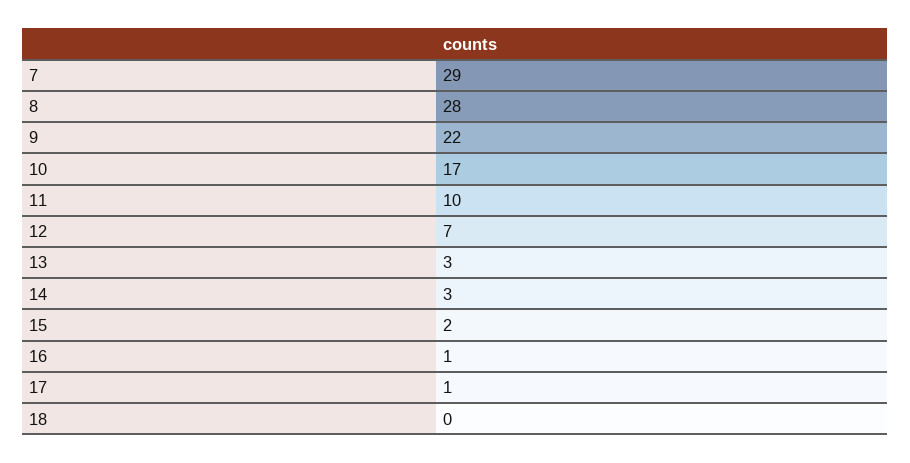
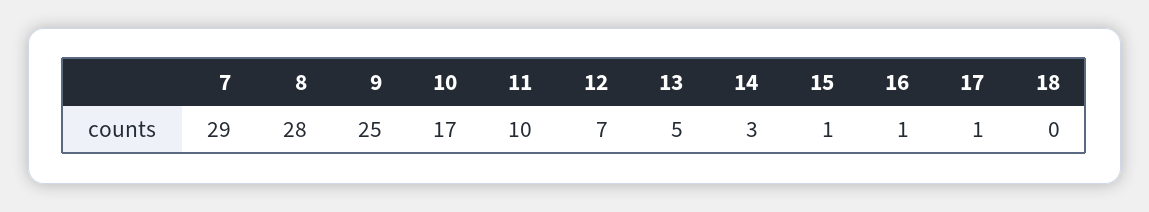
9: 22 -> 25
13: 3 -> 5
15: 2 -> 1

